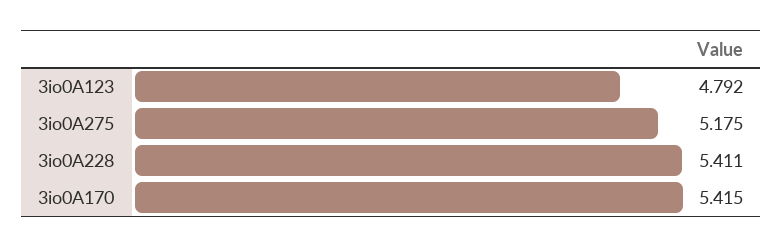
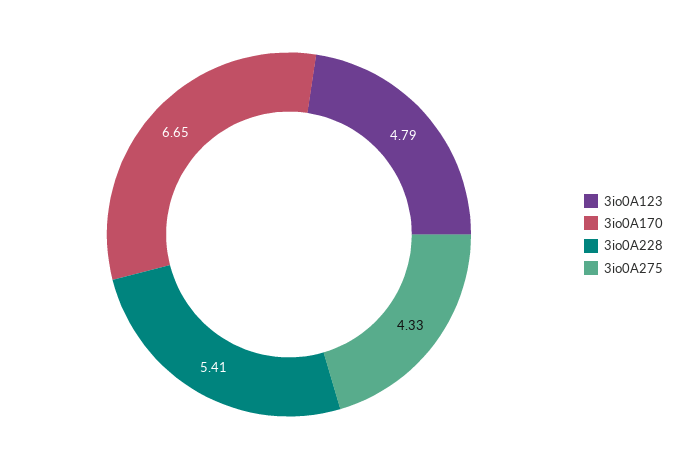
3io0A275: 5.175 -> 4.33
3io0A170: 5.415 -> 6.65

